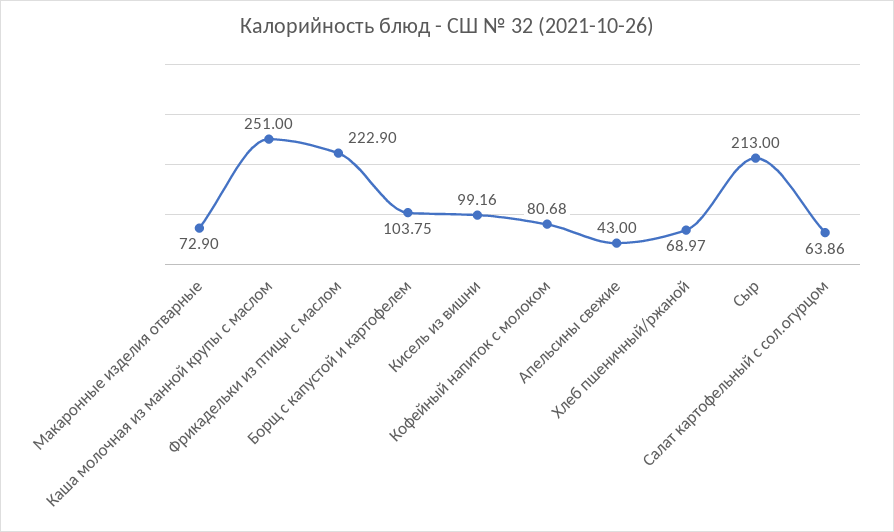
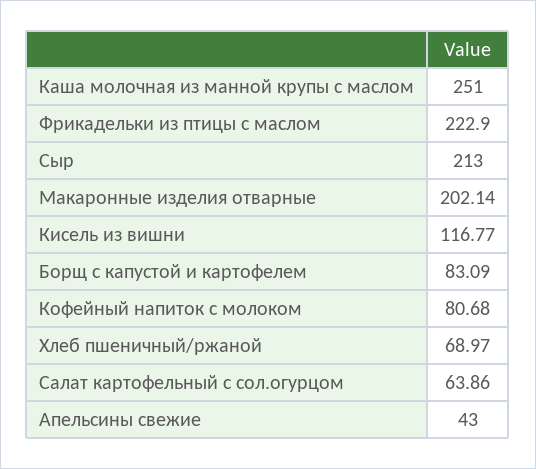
Макаронные изделия отварные: 72.9 -> 202.14
Борщ с капустой и картофелем: 103.75 -> 83.09
Кисель из вишни: 99.16 -> 116.77

